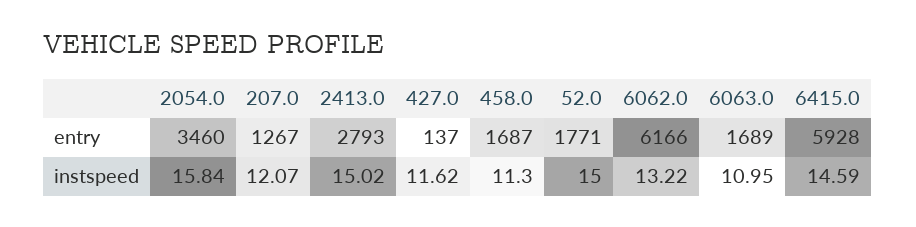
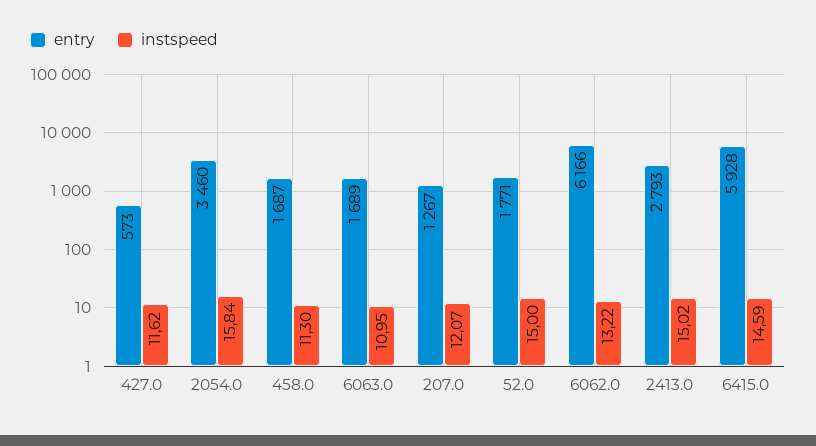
entry, 427.0: 137 -> 573

